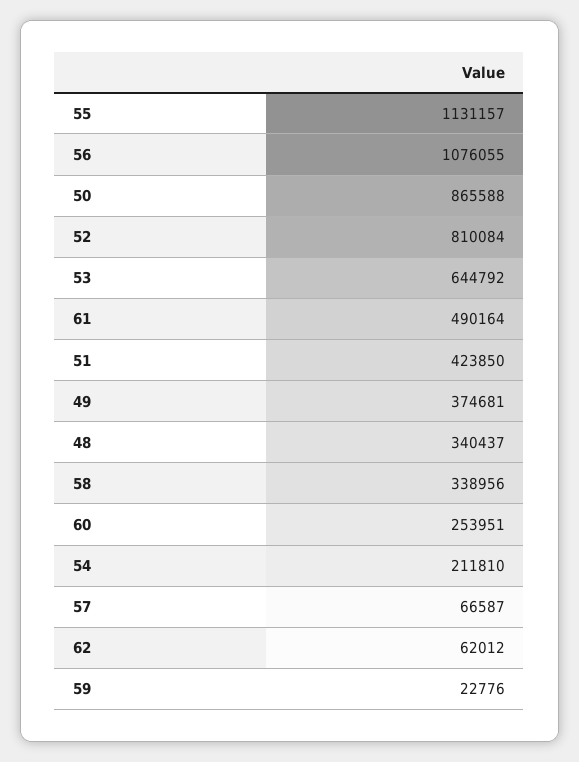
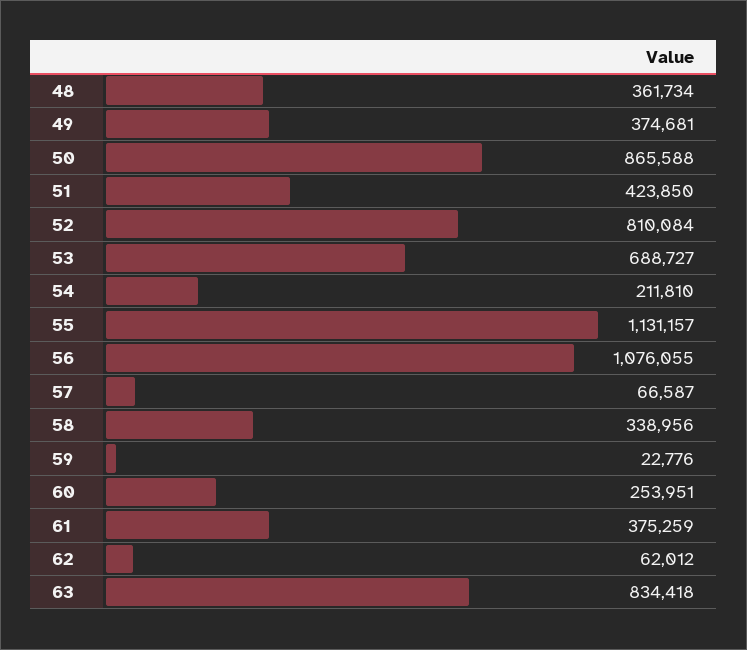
53: 644792 -> 688727
61: 490164 -> 375259
48: 340437 -> 361734
63: none -> 834418

